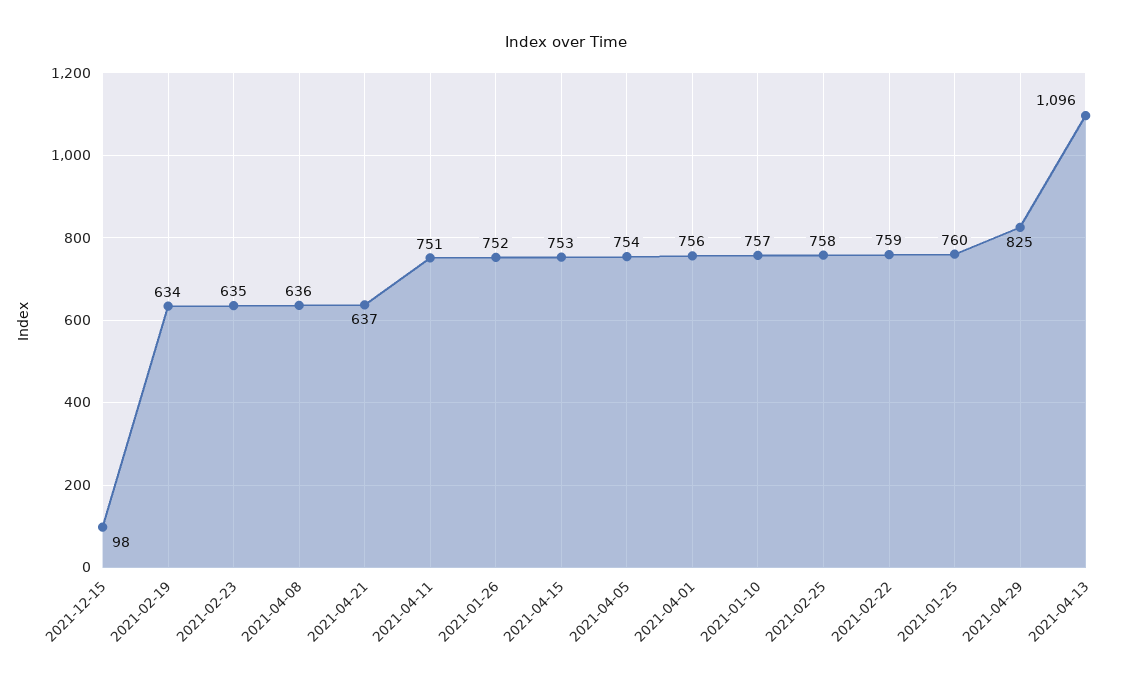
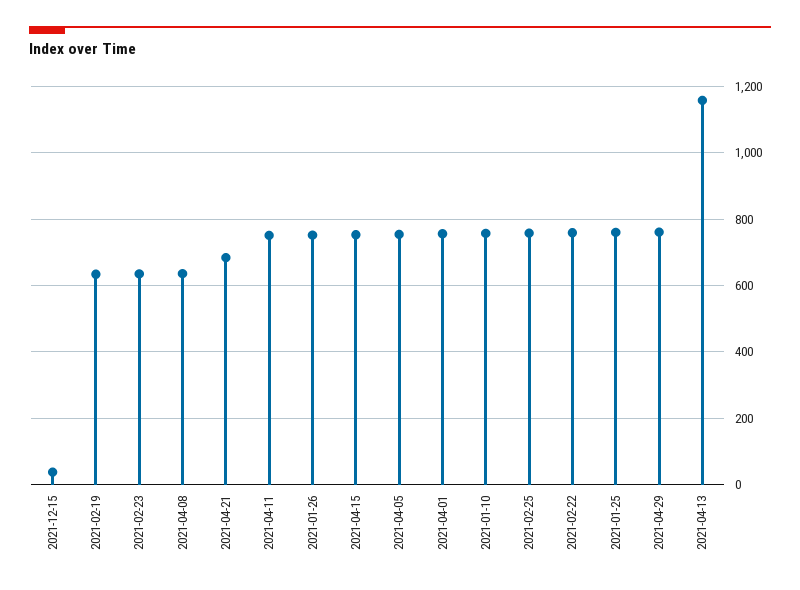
2021-12-15: 98 -> 40
2021-04-21: 637 -> 680
2021-04-29: 825 -> 760
2021-04-13: 1096 -> 1160

